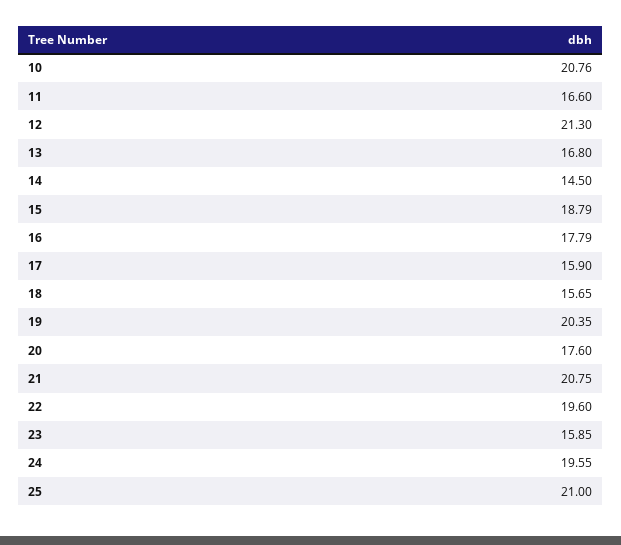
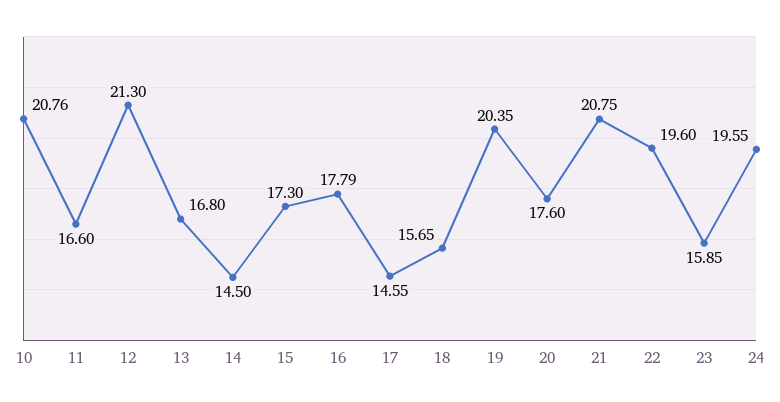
15: 18.79 -> 17.3
17: 15.9 -> 14.55
25: 21 -> none

